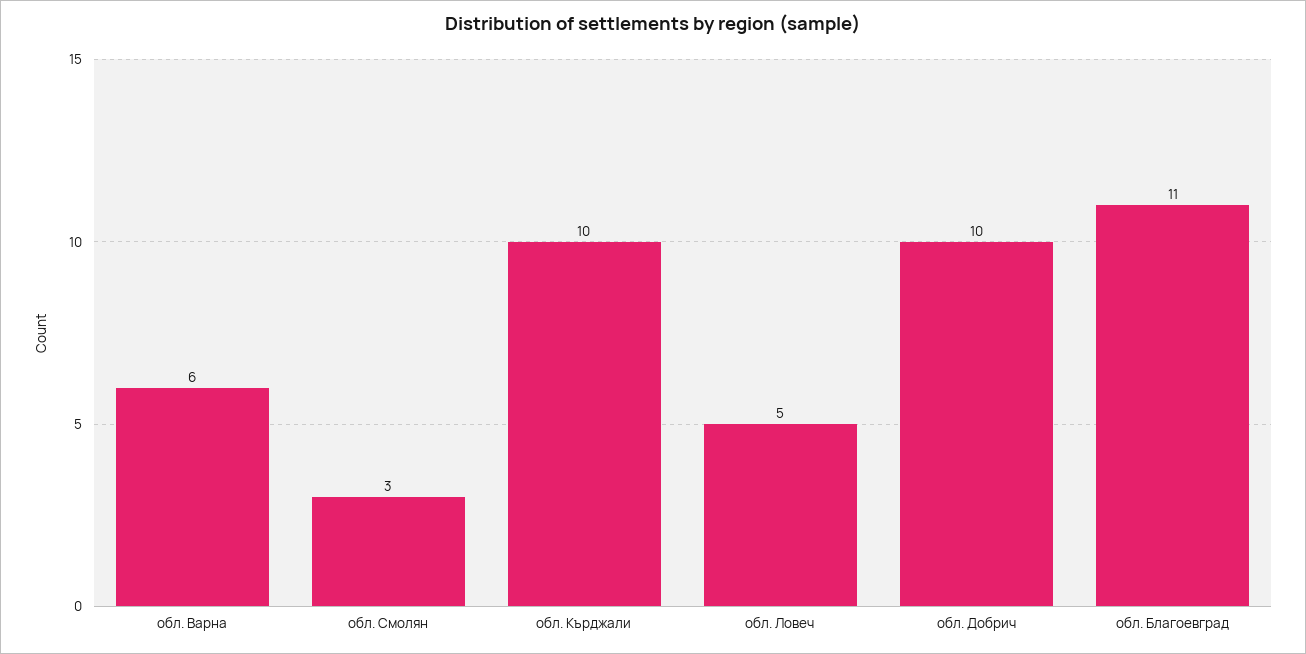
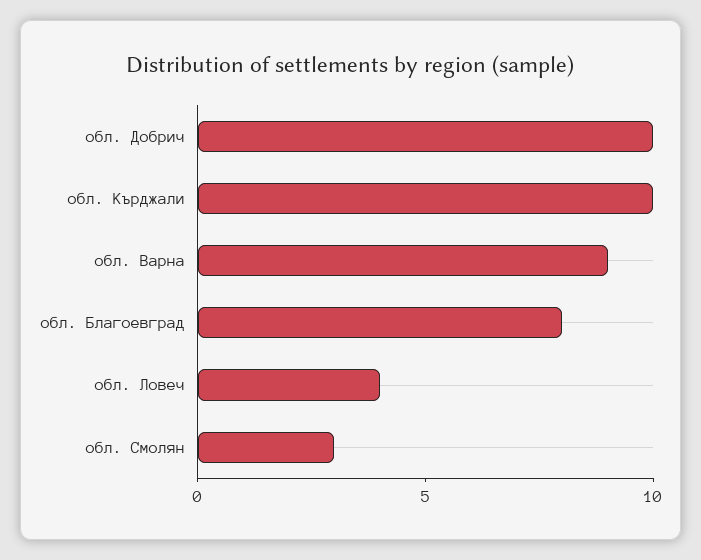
обл. Варна: 6 -> 9
обл. Ловеч: 5 -> 4
обл. Благоевград: 11 -> 8

